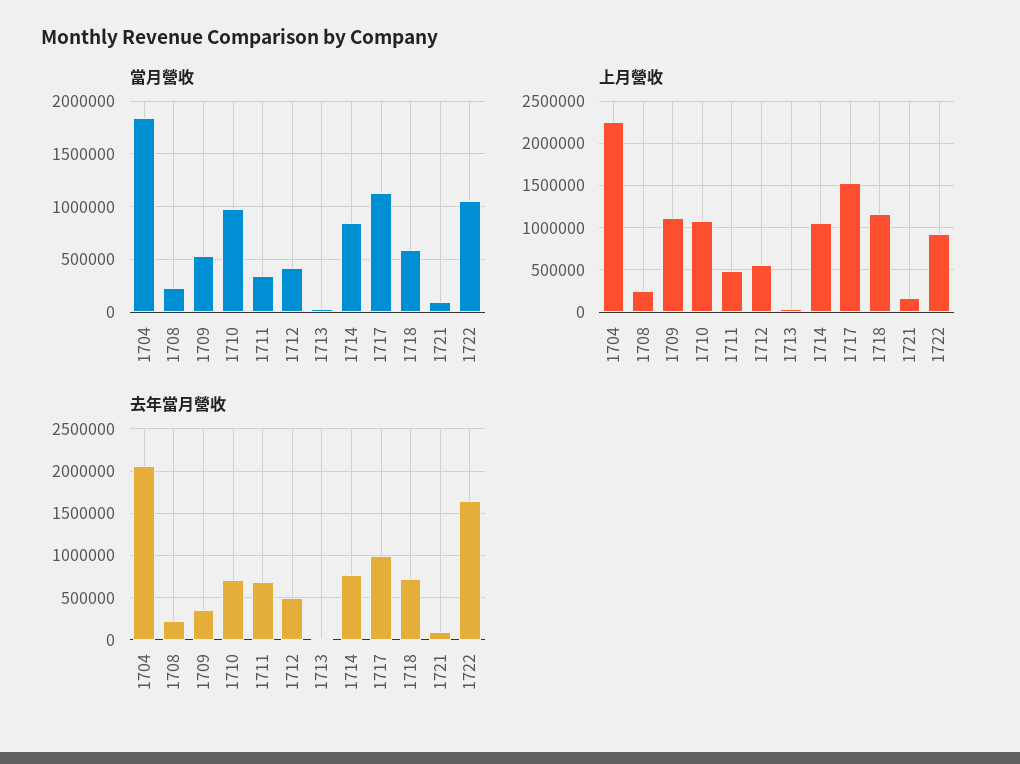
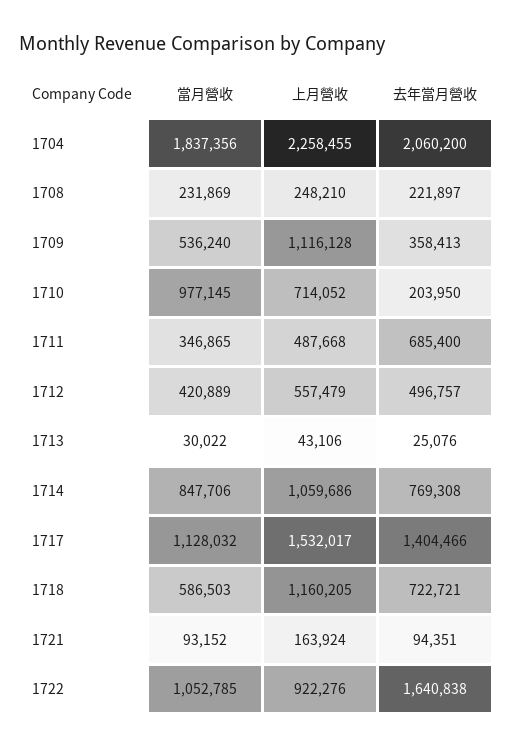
上月營收, 1710: 1100000 -> 714052
去年當月營收, 1710: 700000 -> 203950
去年當月營收, 1717: 1000000 -> 1404466

